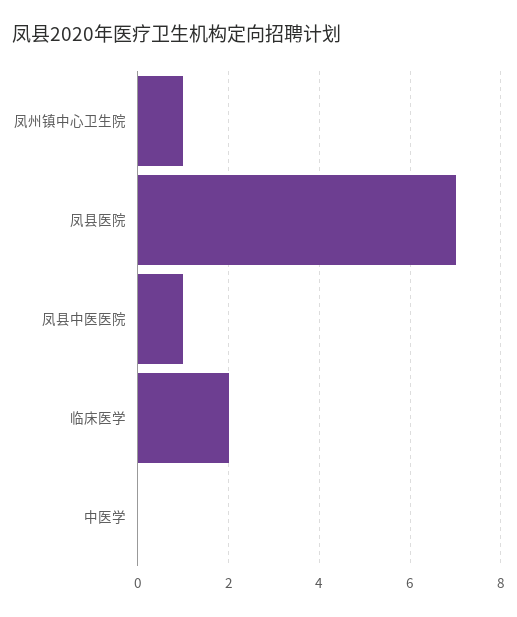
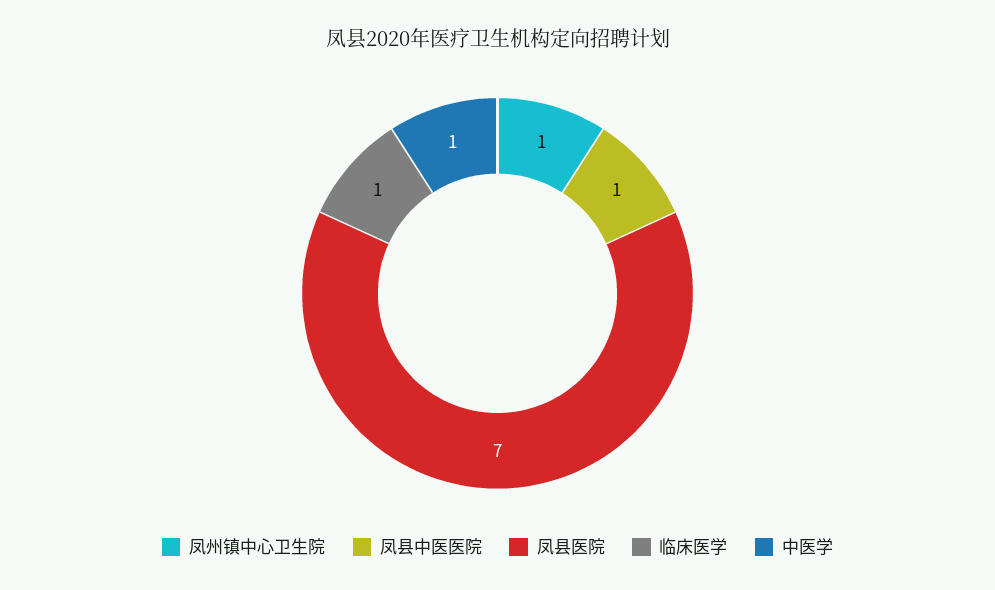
临床医学: 2 -> 1
中医学: 0 -> 1

